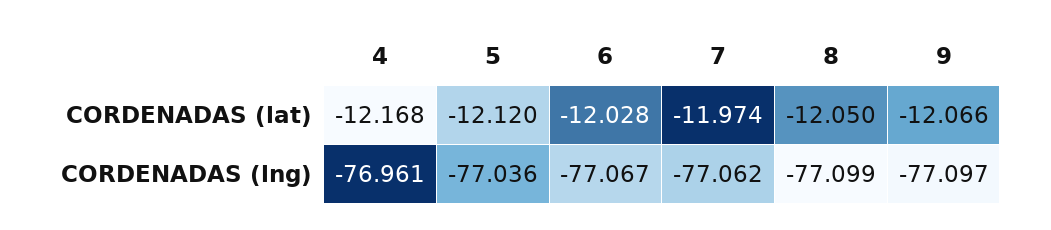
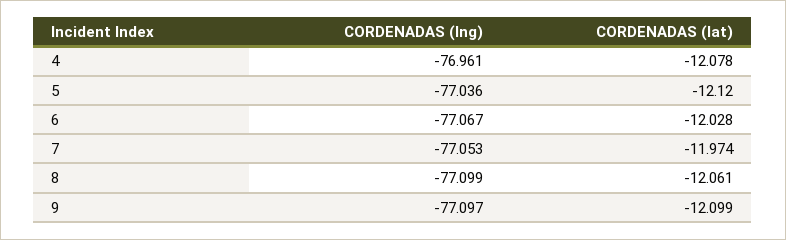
4, CORDENADAS (lat): -12.168 -> -12.078
8, CORDENADAS (lat): -12.05 -> -12.061
9, CORDENADAS (lat): -12.066 -> -12.099
7, CORDENADAS (lng): -77.062 -> -77.053

